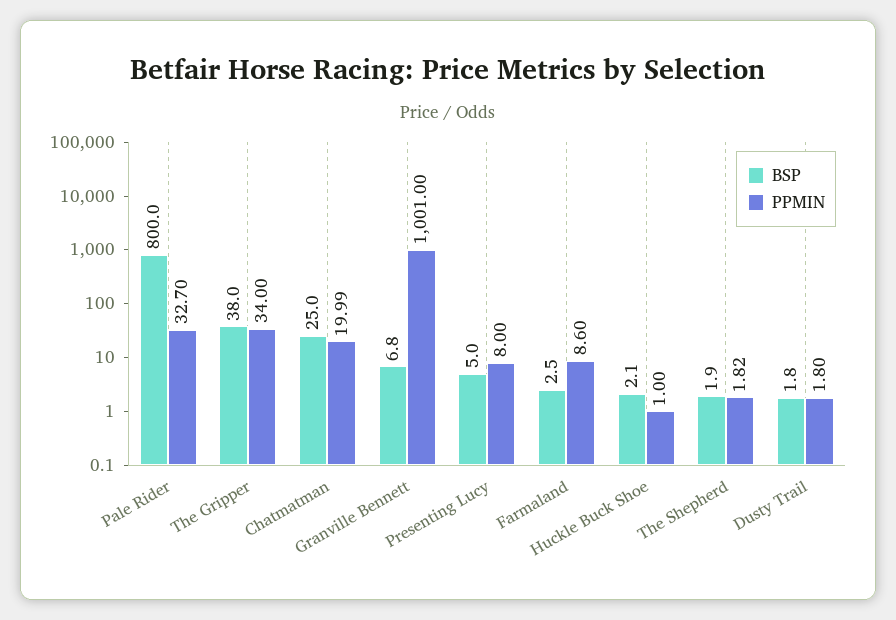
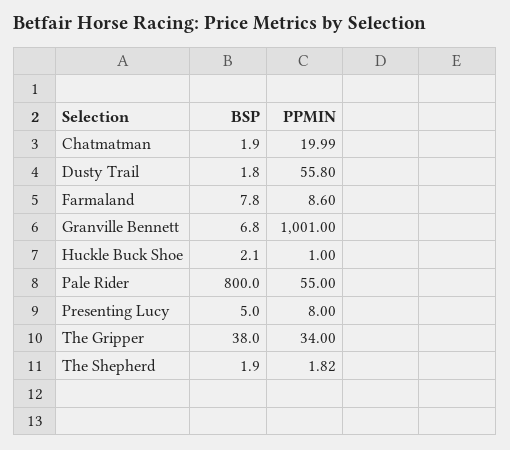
PPMIN, Pale Rider: 32.7 -> 55
BSP, Chatmatman: 25 -> 1.9
BSP, Farmaland: 2.5 -> 7.8
PPMIN, Dusty Trail: 1.8 -> 55.8

